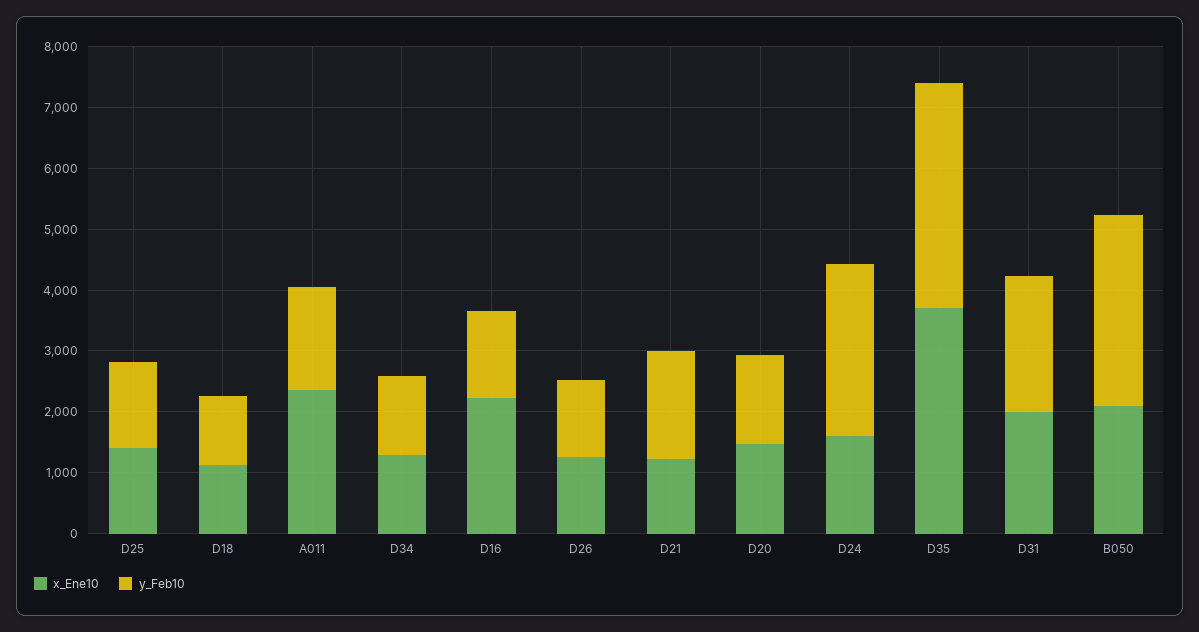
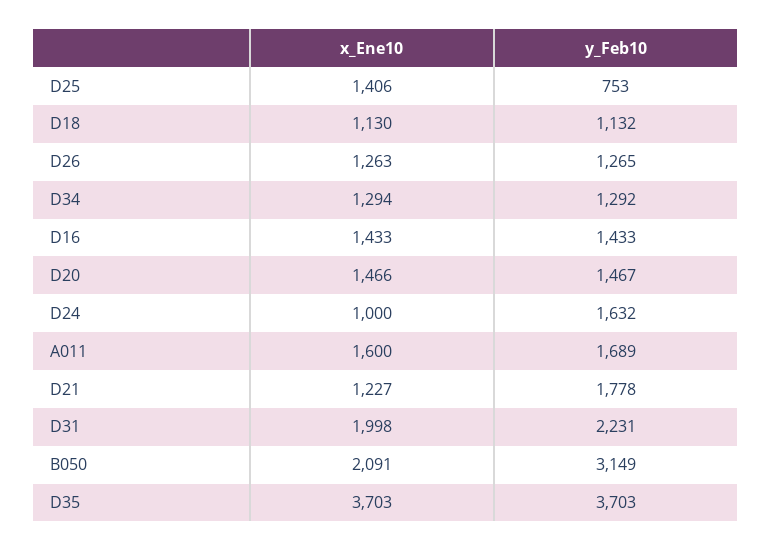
y_Feb10, D25: 1400 -> 753
x_Ene10, A011: 2400 -> 1600
x_Ene10, D16: 2200 -> 1433
x_Ene10, D24: 1600 -> 1000
y_Feb10, D24: 2800 -> 1632

